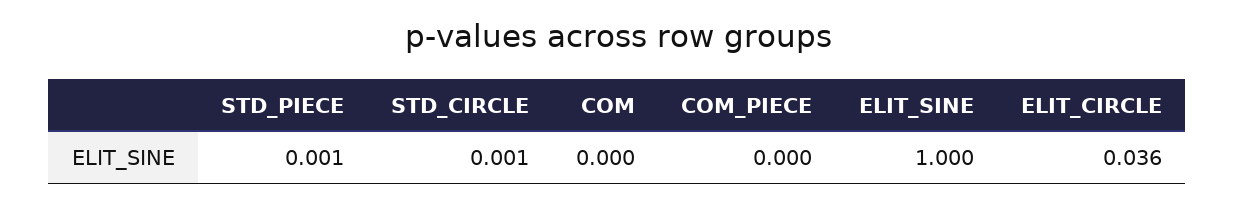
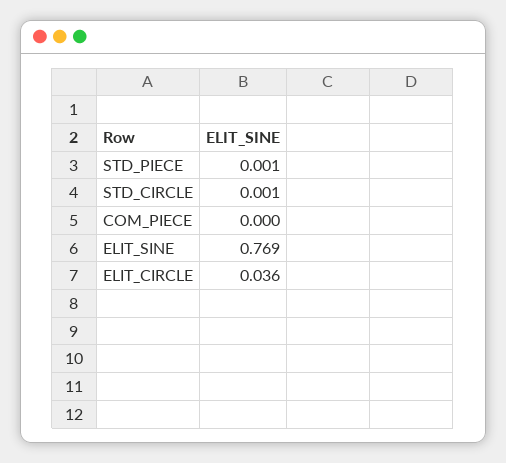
COM: 0 -> none
ELIT_SINE: 1 -> 0.769

